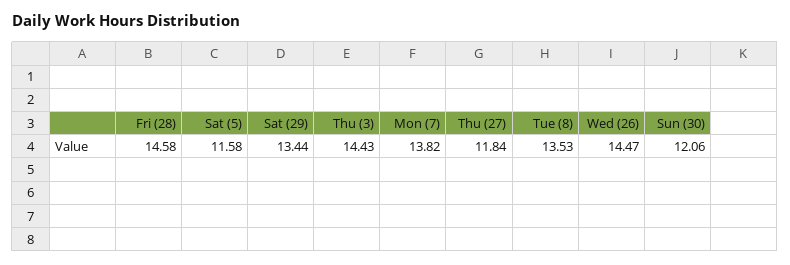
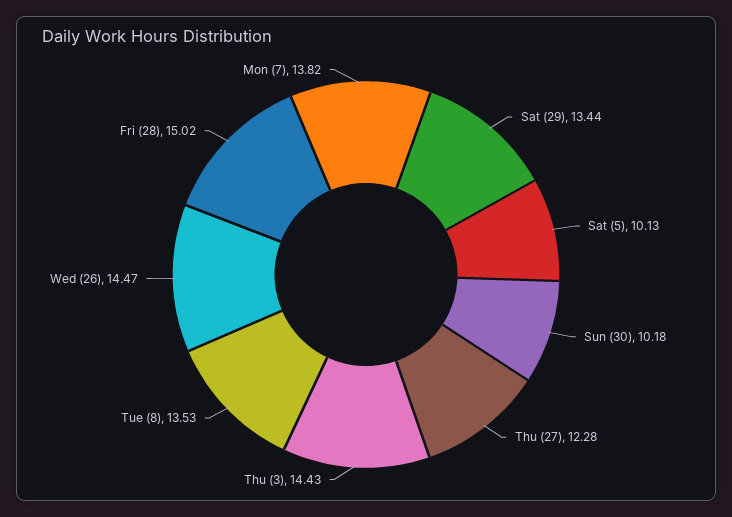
Fri (28): 14.58 -> 15.02
Sat (5): 11.58 -> 10.13
Thu (27): 11.84 -> 12.28
Sun (30): 12.06 -> 10.18

